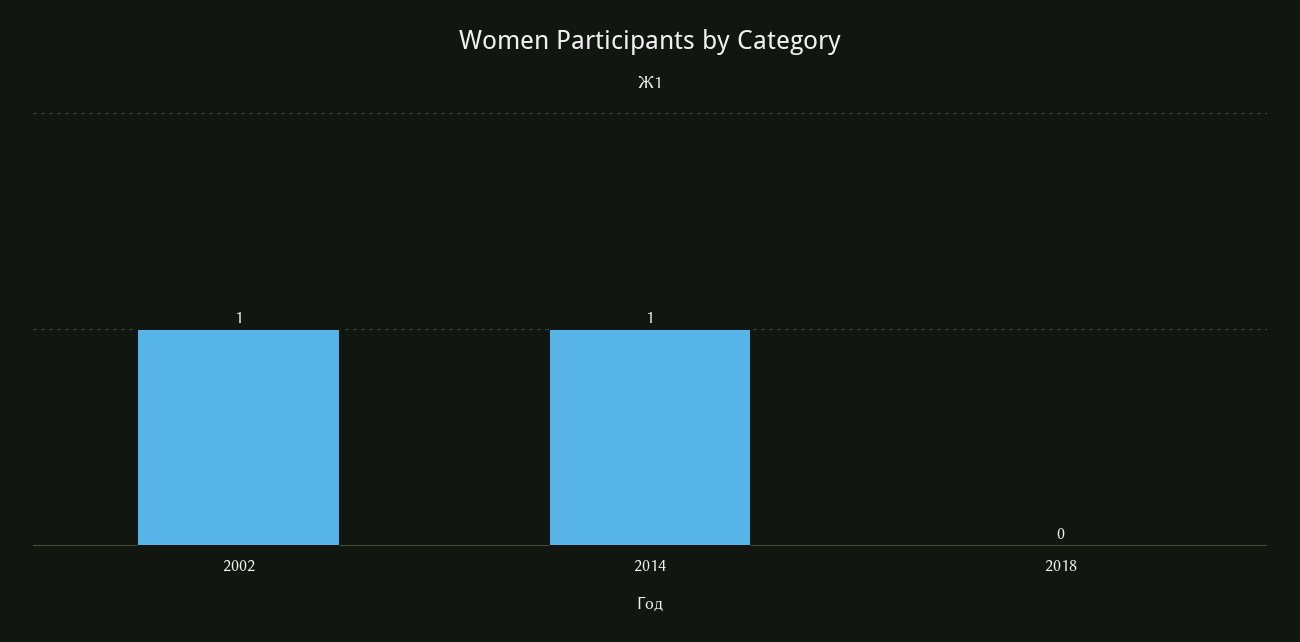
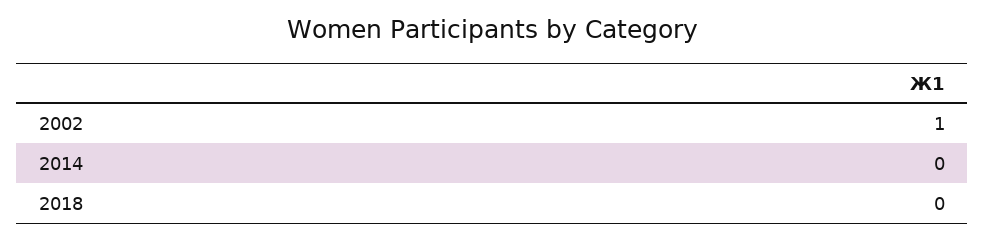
2014: 1 -> 0

